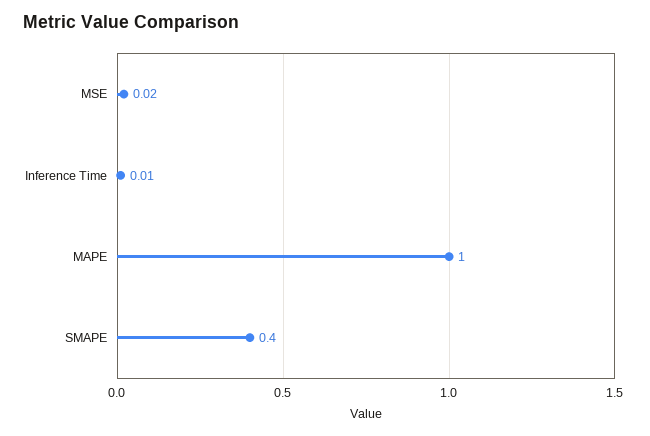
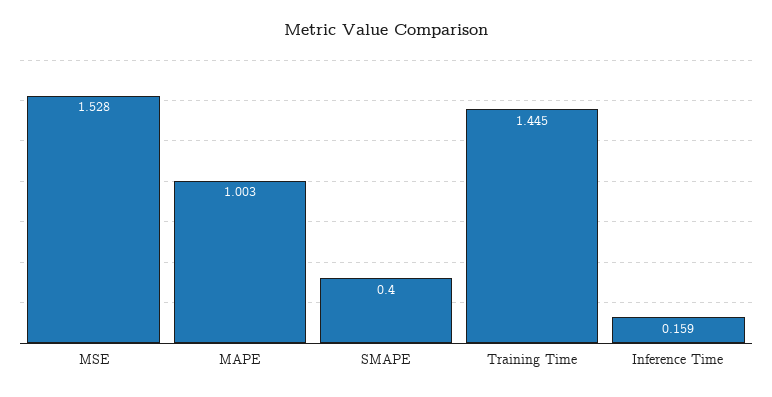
MSE: 0.02 -> 1.528
Inference Time: 0.01 -> 0.159
Training Time: none -> 1.445

